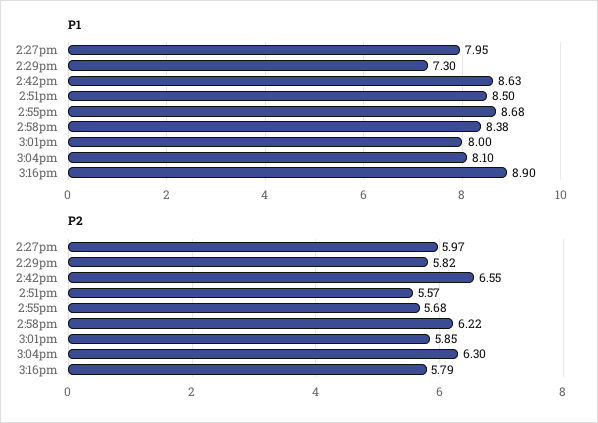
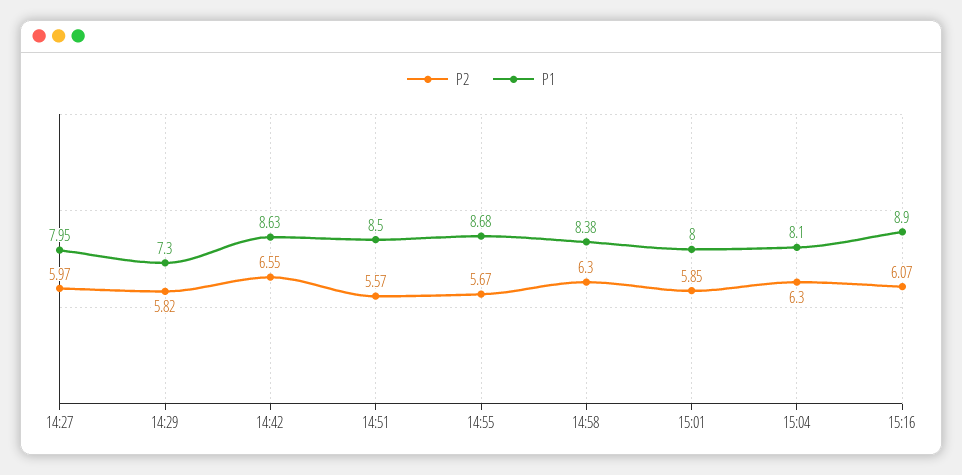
P2, 2:55pm: 5.68 -> 5.67
P2, 2:58pm: 6.22 -> 6.3
P2, 3:16pm: 5.79 -> 6.07

